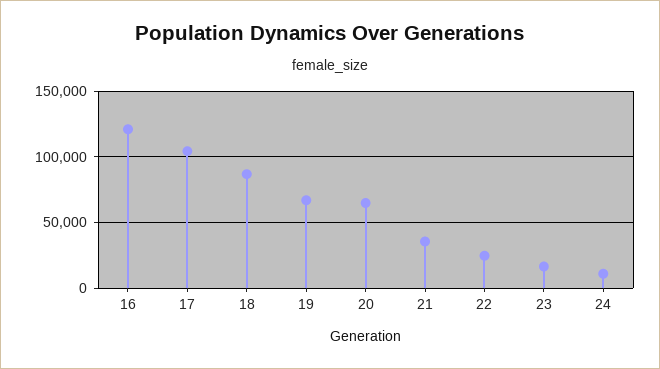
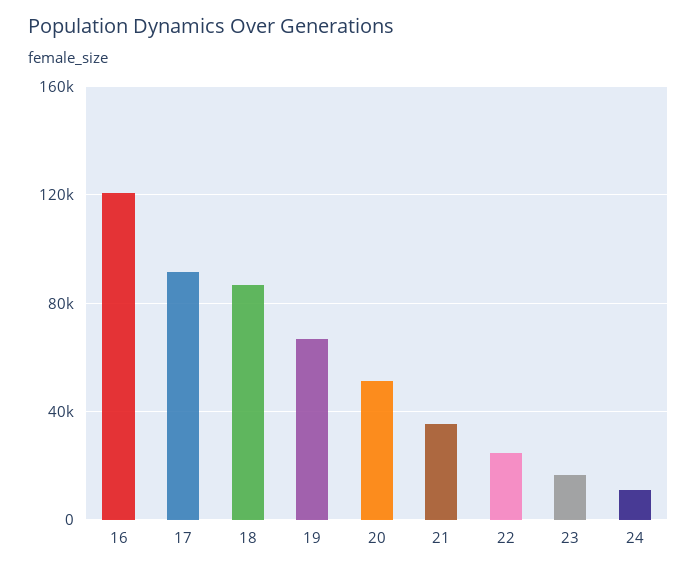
17: 105000 -> 90000
20: 65000 -> 50000

